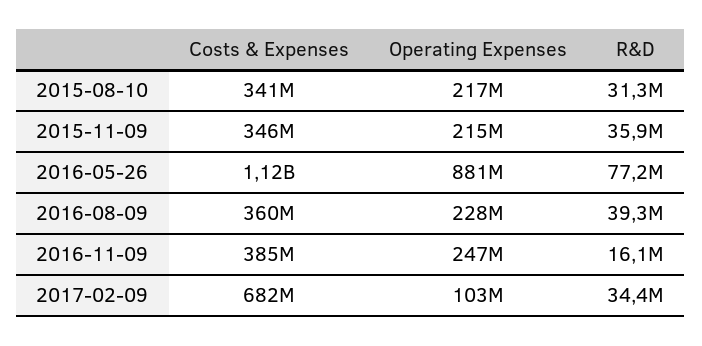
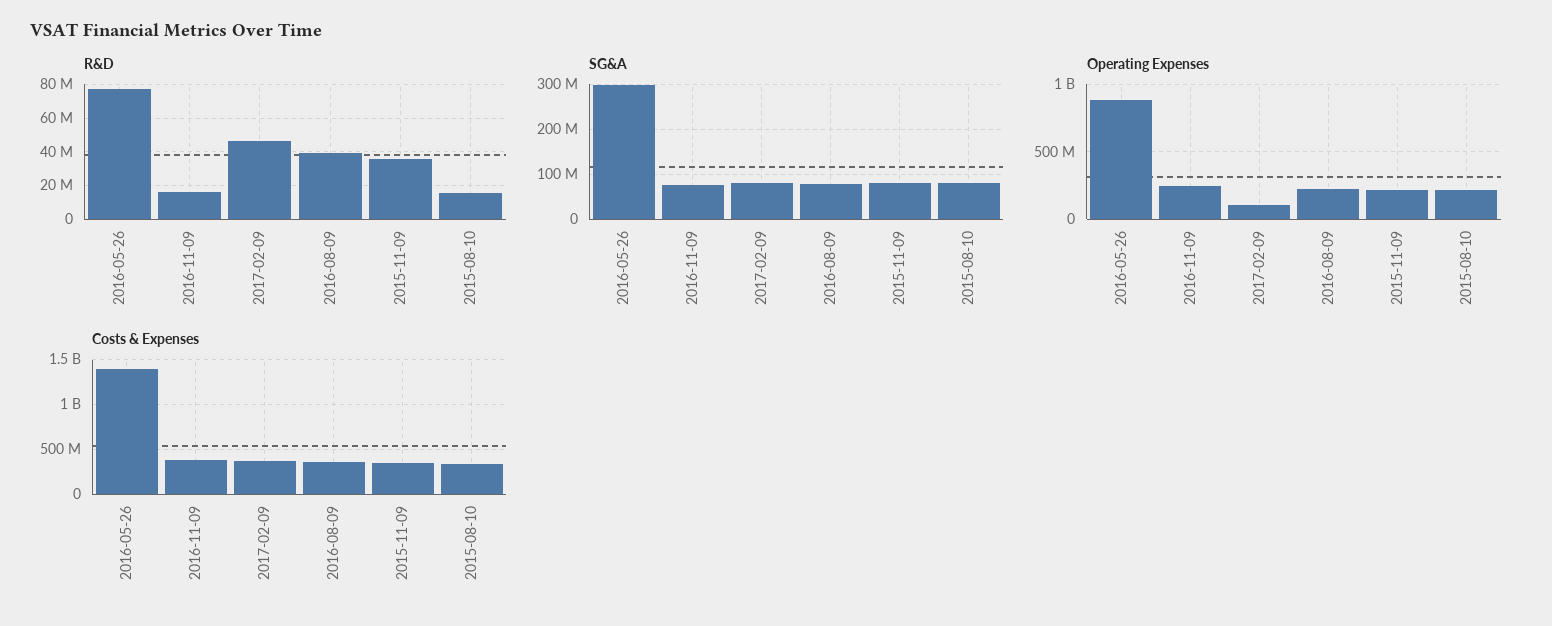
R&D, 2015-08-10: 31300000 -> 15000000
Costs & Expenses, 2016-05-26: 1120000000 -> 1400000000
Costs & Expenses, 2017-02-09: 682000000 -> 400000000
R&D, 2017-02-09: 34400000 -> 45000000
SG&A, 2016-05-26: none -> 300000000
SG&A, 2016-11-09: none -> 80000000
SG&A, 2017-02-09: none -> 80000000
SG&A, 2016-08-09: none -> 80000000
SG&A, 2015-11-09: none -> 80000000
SG&A, 2015-08-10: none -> 80000000

